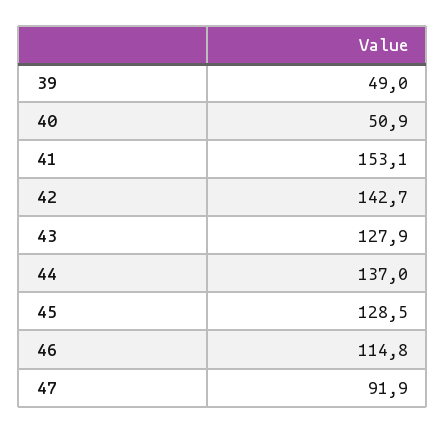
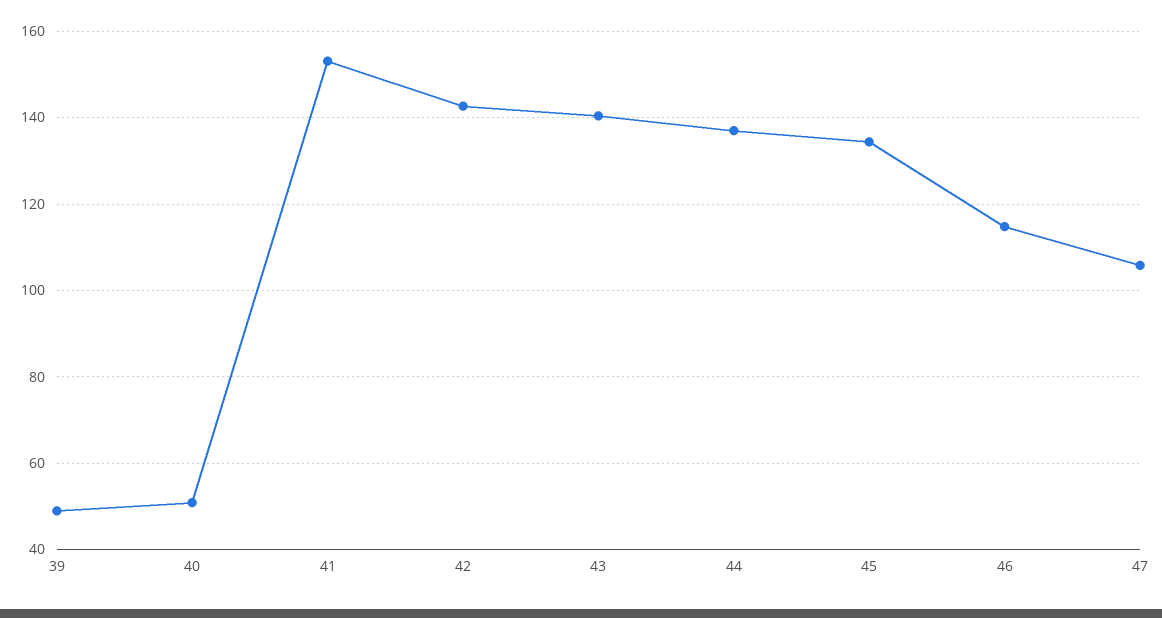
43: 127.9 -> 140
45: 128.5 -> 134
47: 91.9 -> 106

